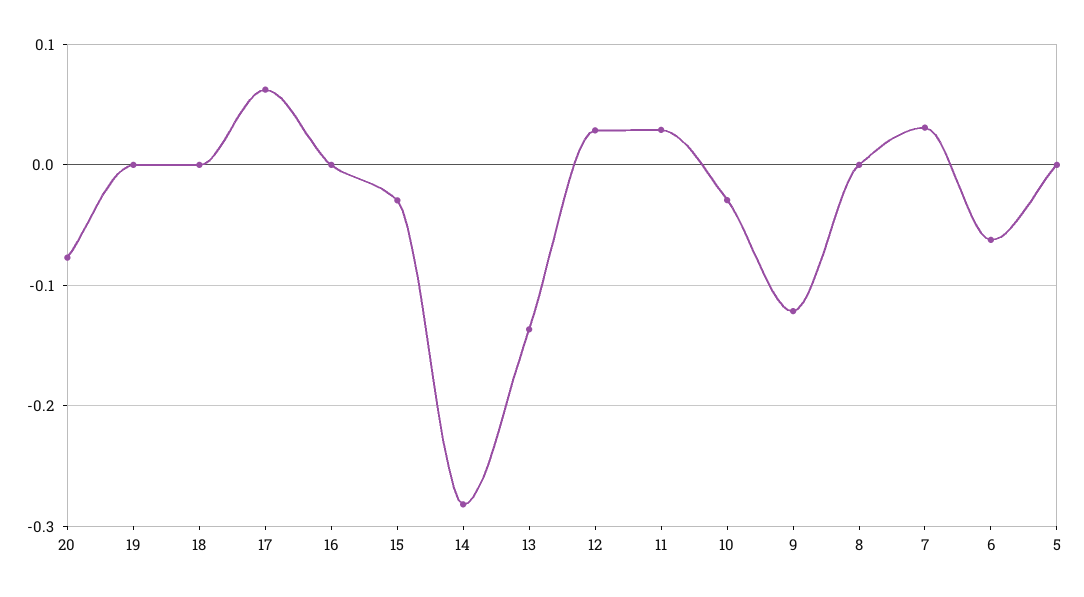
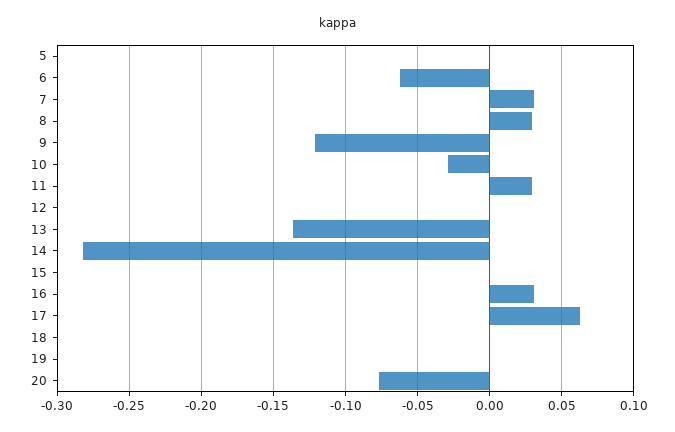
16: 0 -> 0.03
15: -0.03 -> 0
12: 0.03 -> 0
8: 0 -> 0.03

